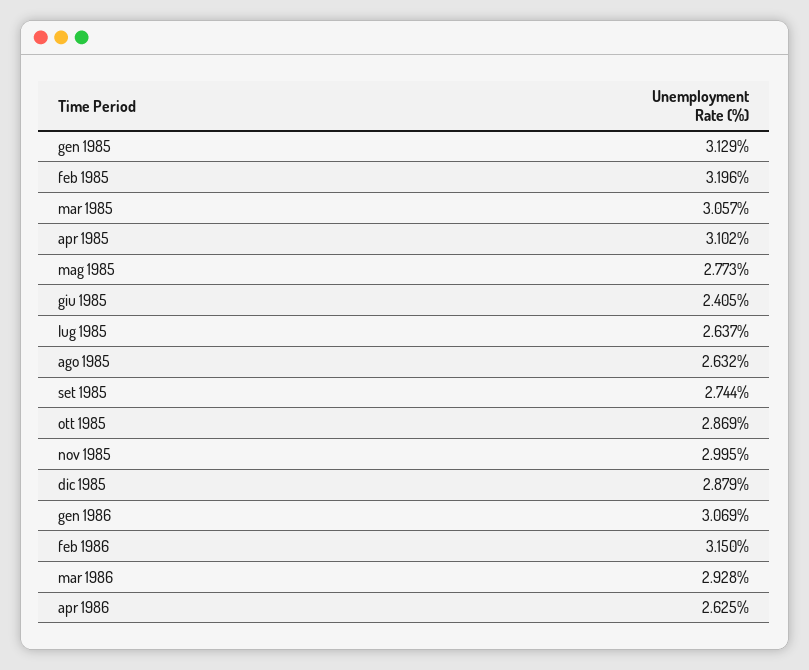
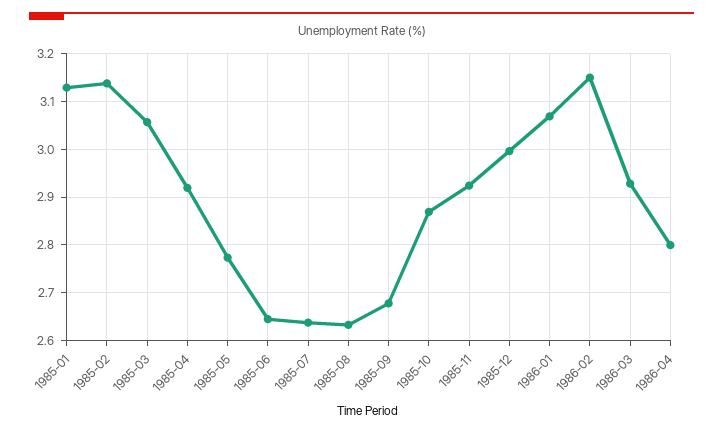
feb 1985: 3.196 -> 3.14
apr 1985: 3.102 -> 2.92
giu 1985: 2.405 -> 2.64
set 1985: 2.744 -> 2.68
nov 1985: 2.995 -> 2.92
dic 1985: 2.879 -> 3
apr 1986: 2.625 -> 2.8

